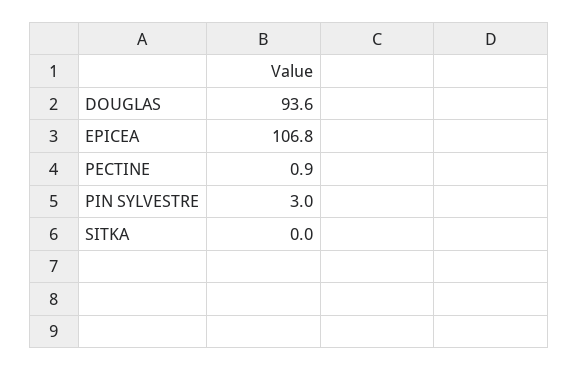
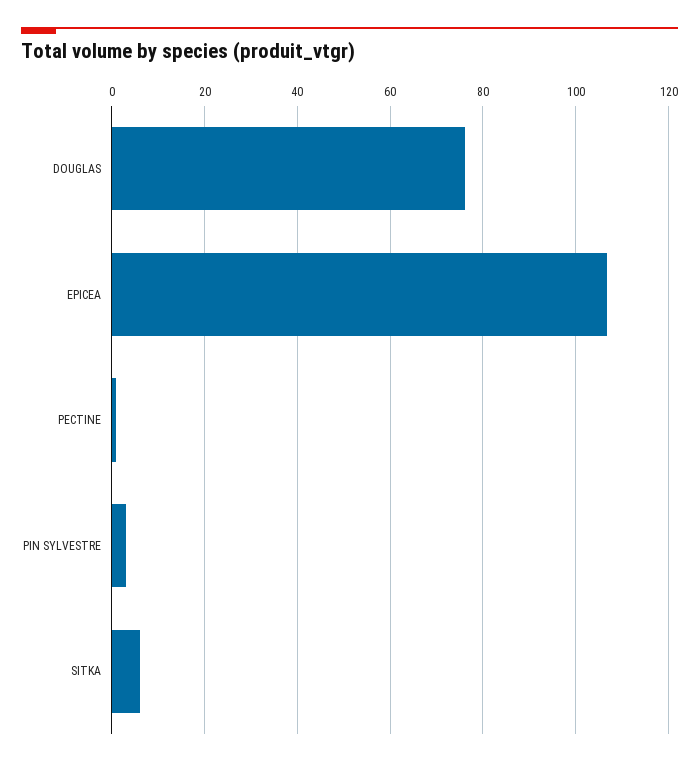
DOUGLAS: 93.6 -> 76
SITKA: 0 -> 6

